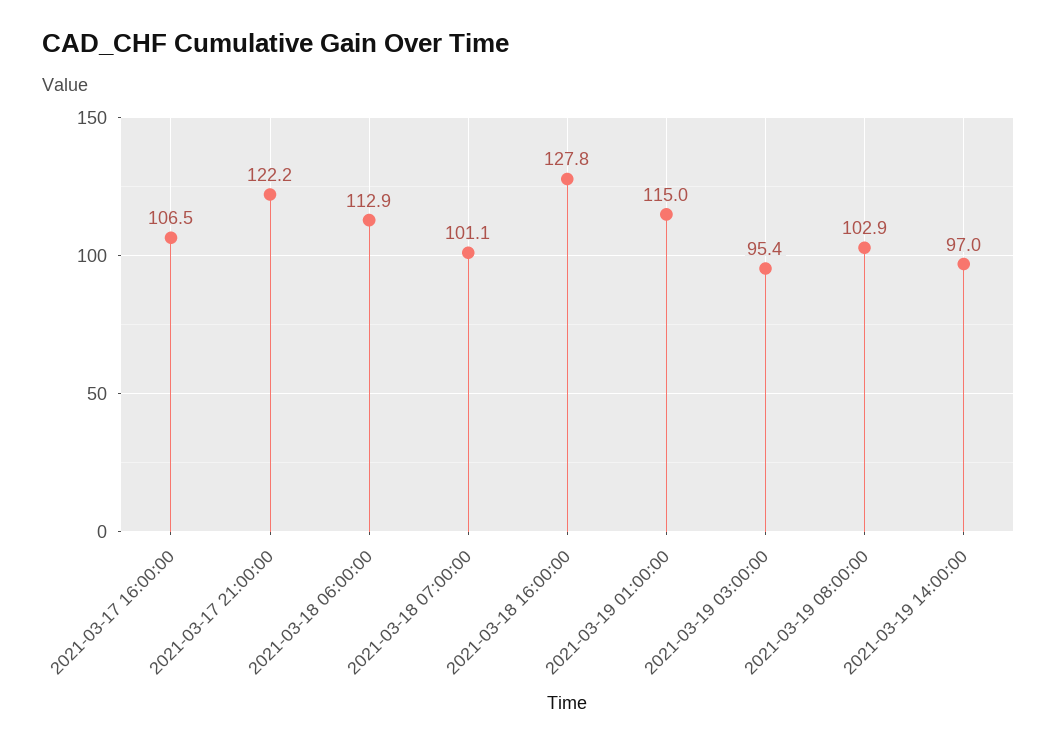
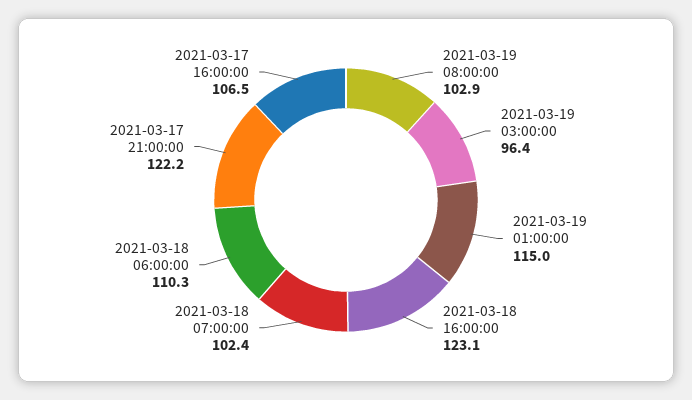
2021-03-18 06:00:00: 112.9 -> 110.3
2021-03-18 07:00:00: 101.1 -> 102.4
2021-03-18 16:00:00: 127.8 -> 123.1
2021-03-19 03:00:00: 95.4 -> 96.4
2021-03-19 14:00:00: 97 -> none

